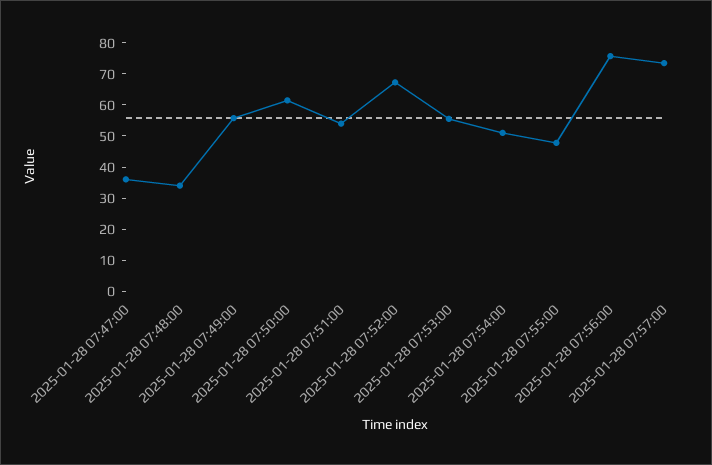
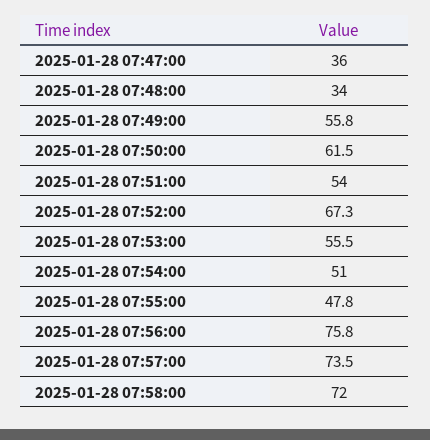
2025-01-28 07:58:00: none -> 72

